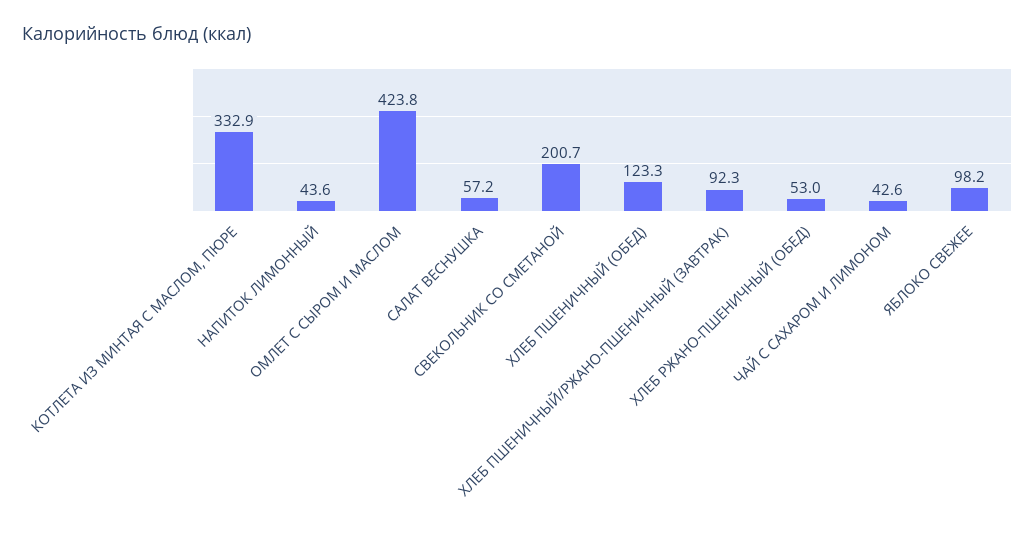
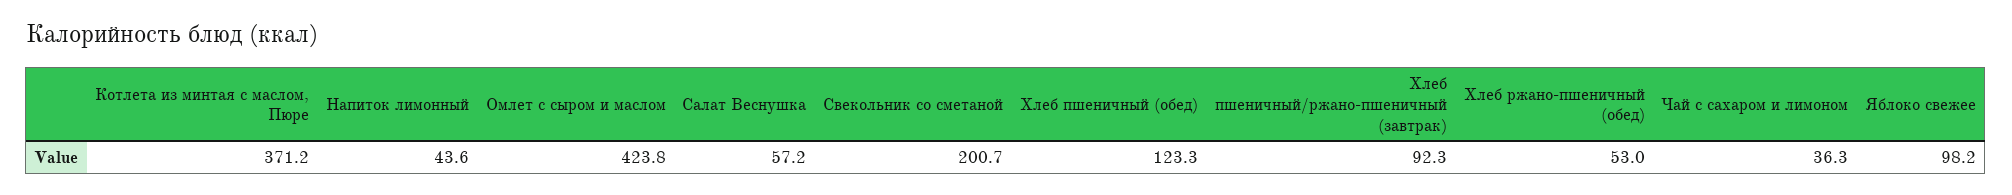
КОТЛЕТА ИЗ МИНТАЯ С МАСЛОМ, ПЮРЕ: 332.9 -> 371.2
ЧАЙ С САХАРОМ И ЛИМОНОМ: 42.6 -> 36.3

